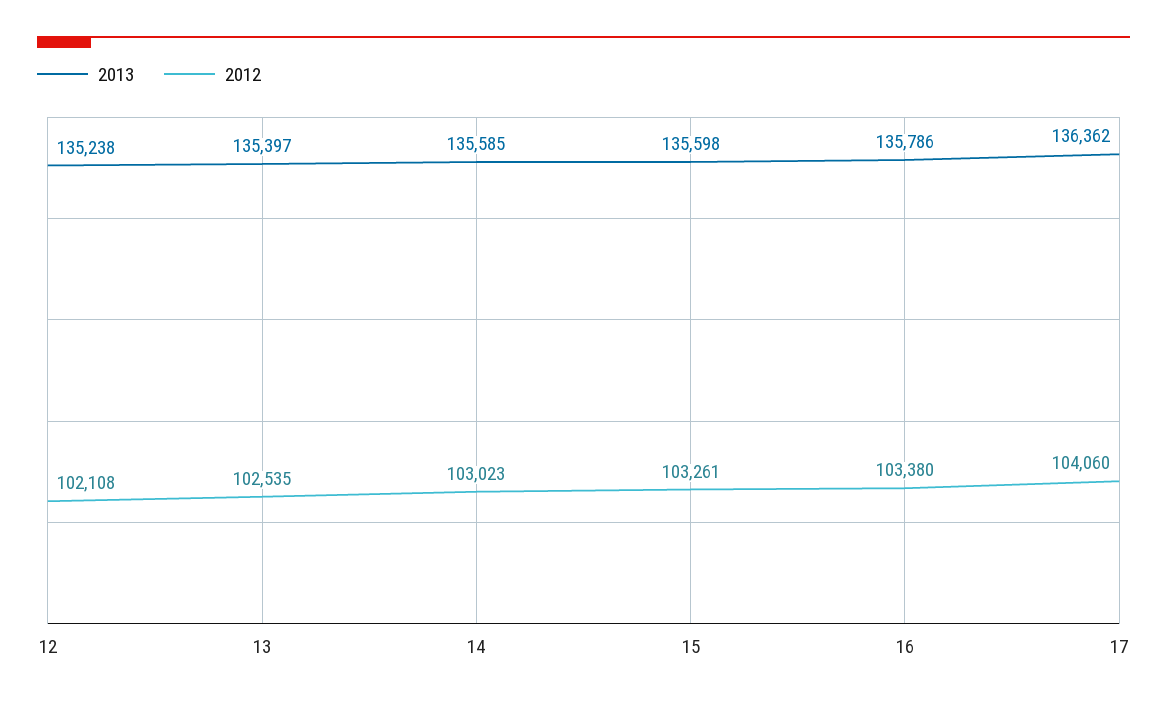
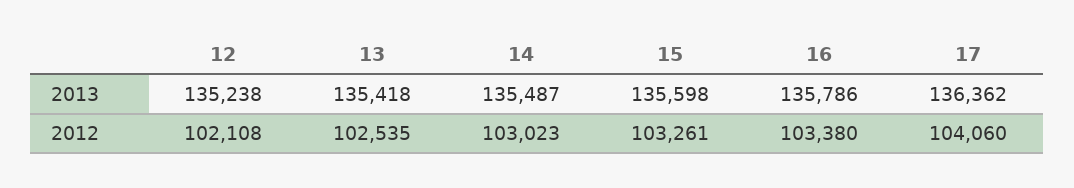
2013, 13: 135397 -> 135418
2013, 14: 135585 -> 135487

